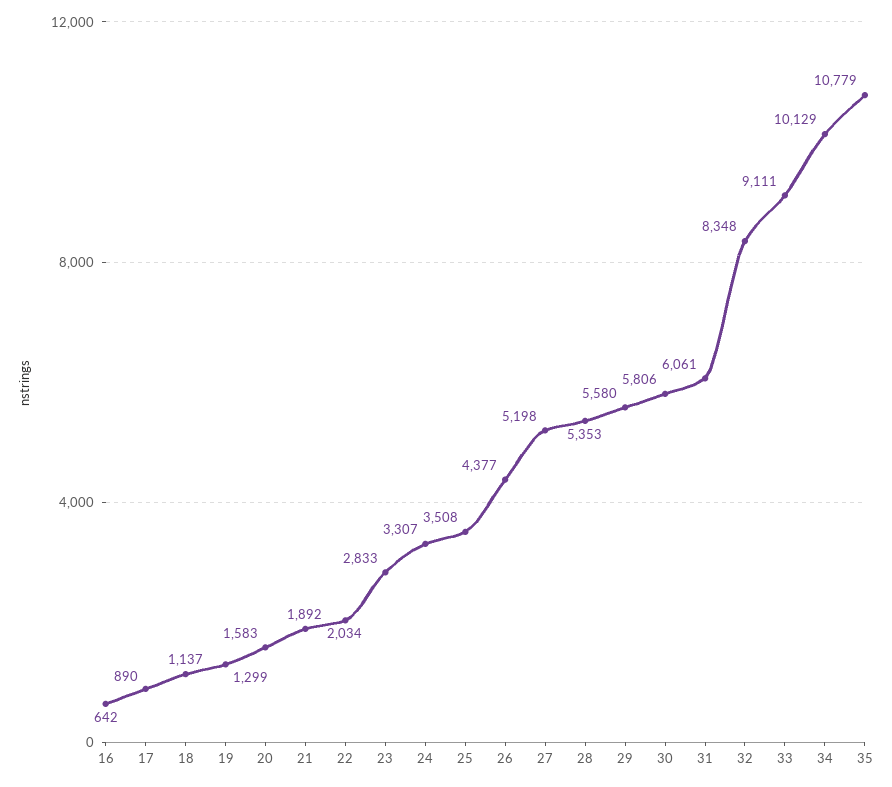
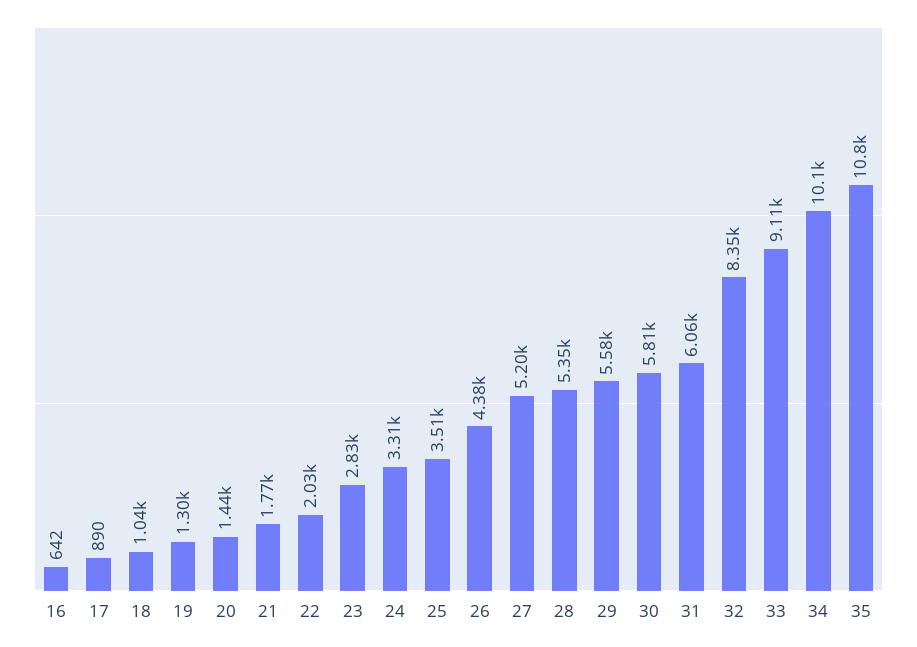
18: 1137 -> 1040
20: 1583 -> 1440
21: 1892 -> 1770

